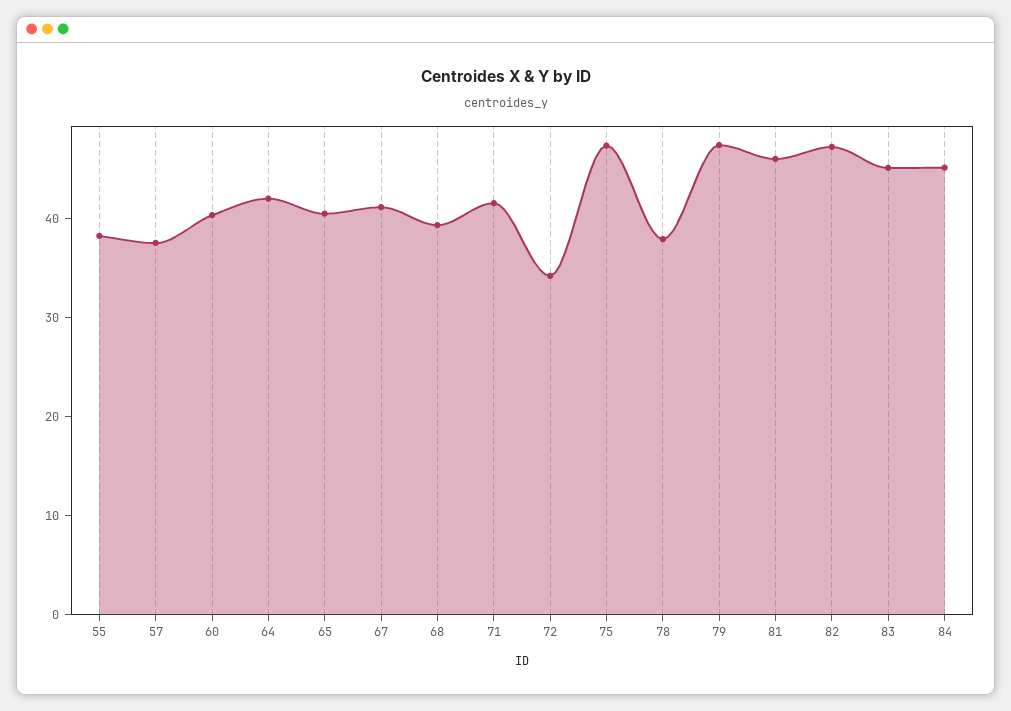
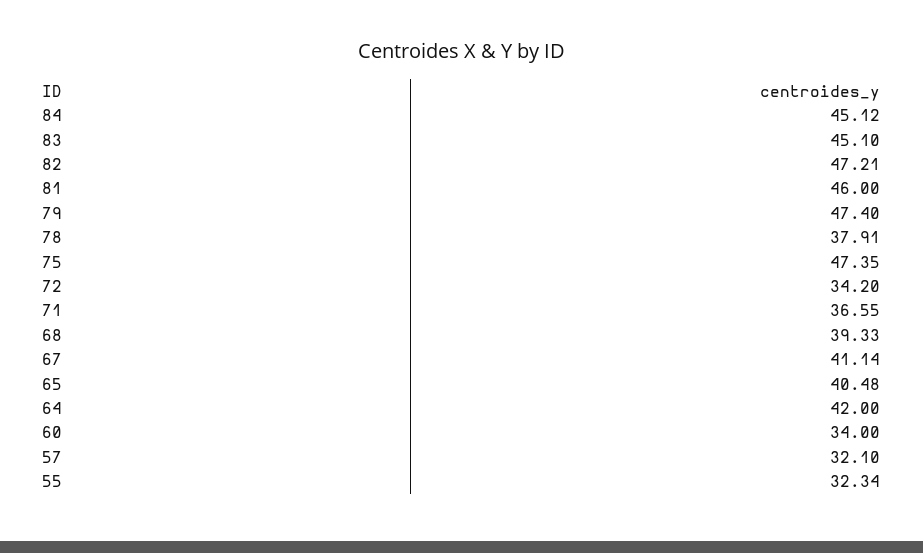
55: 38 -> 32.34
57: 38 -> 32.1
60: 40 -> 34
71: 42 -> 36.55

